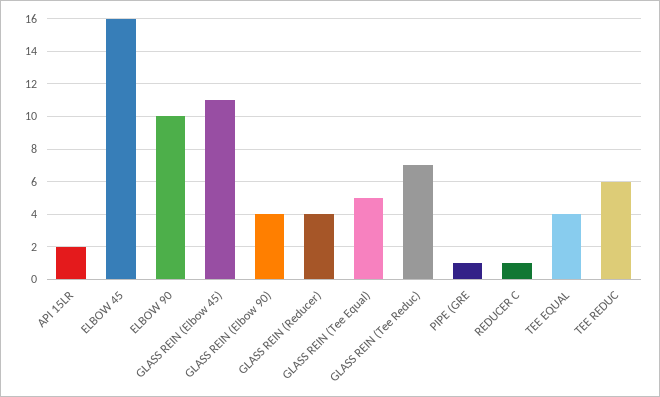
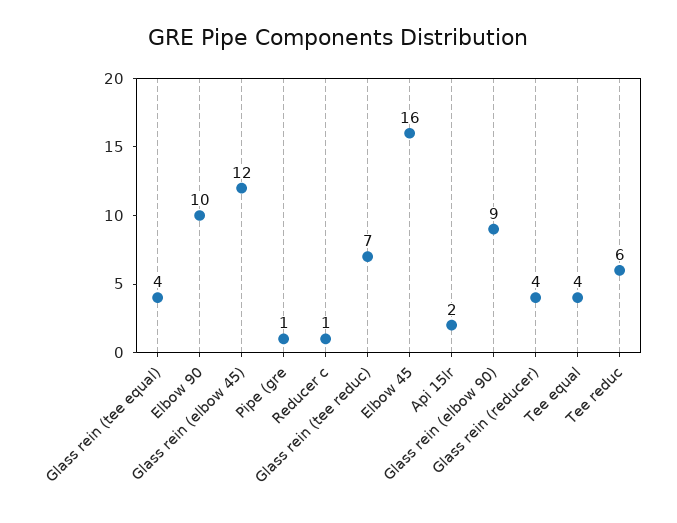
GLASS REIN (Elbow 45): 11 -> 12
GLASS REIN (Elbow 90): 4 -> 9
GLASS REIN (Tee Equal): 5 -> 4

